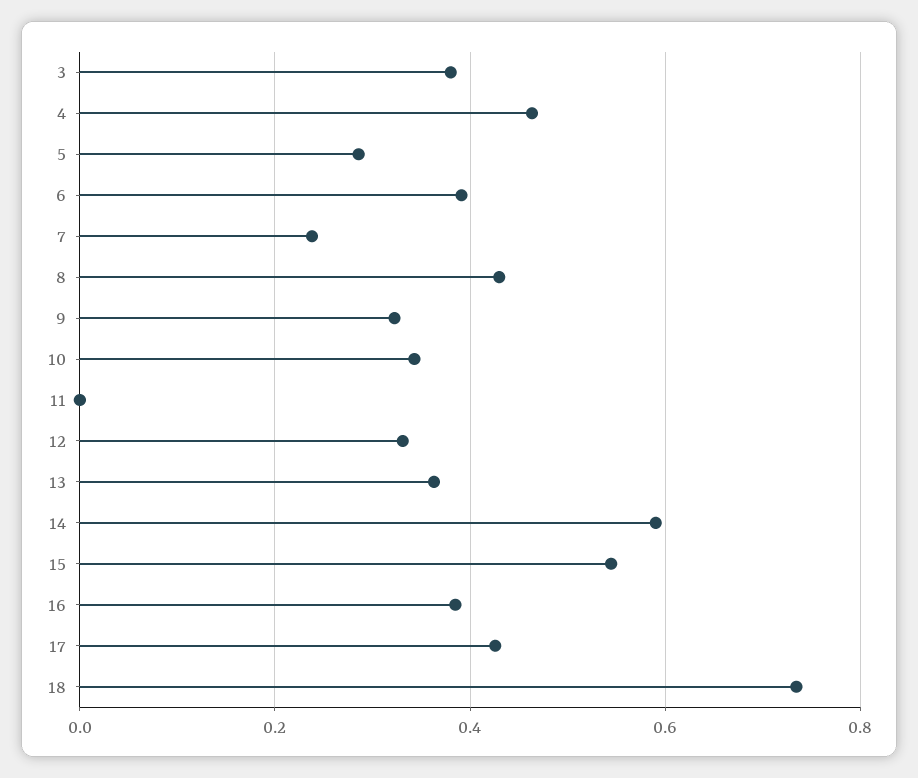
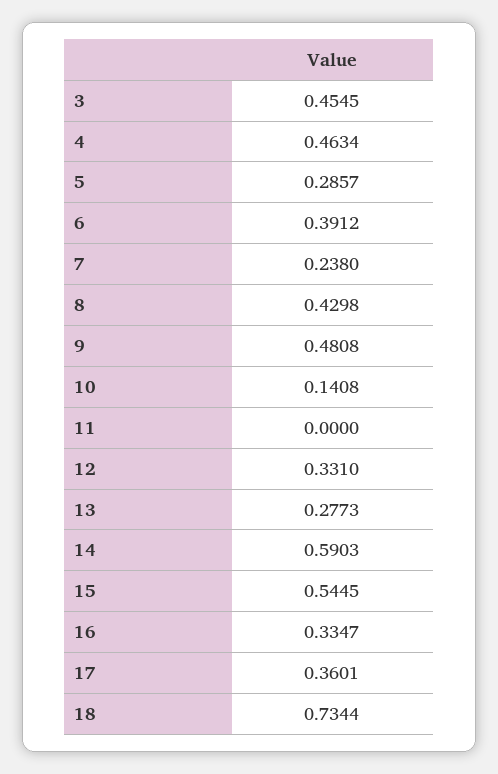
3: 0.38 -> 0.4545
9: 0.32 -> 0.4808
10: 0.34 -> 0.1408
13: 0.36 -> 0.2773
16: 0.38 -> 0.3347
17: 0.42 -> 0.3601

